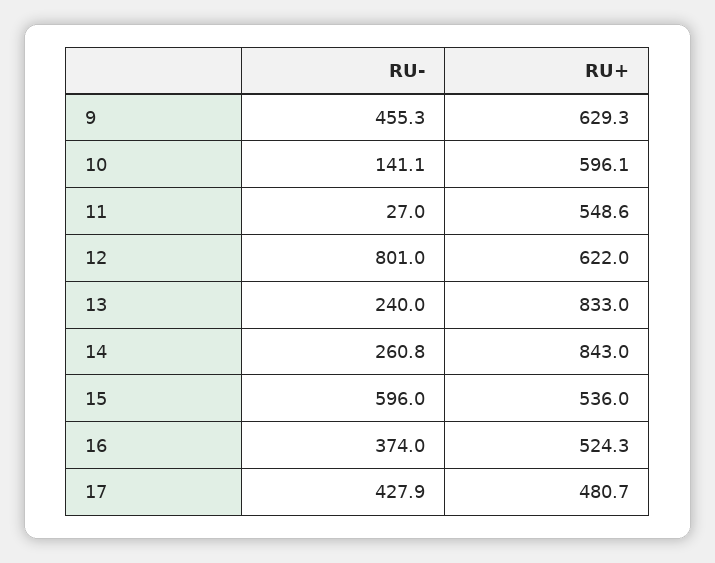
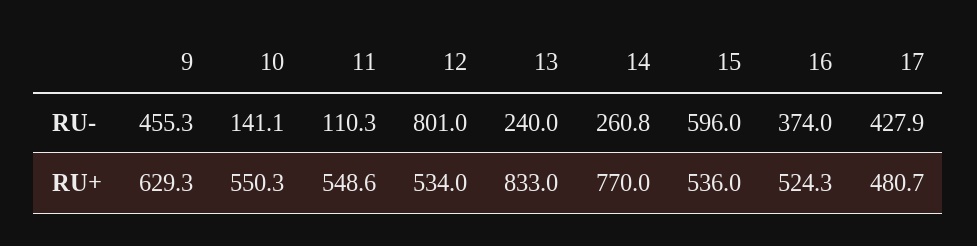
RU+, 10: 596.1 -> 550.3
RU-, 11: 27 -> 110.3
RU+, 12: 622 -> 534
RU+, 14: 843 -> 770

